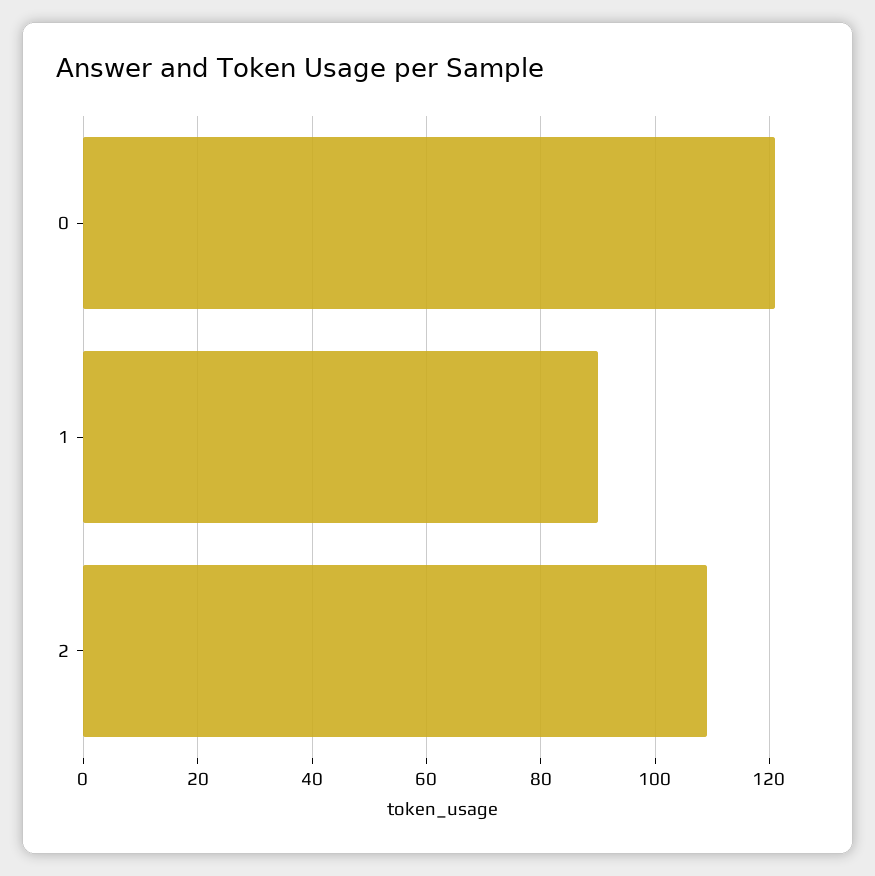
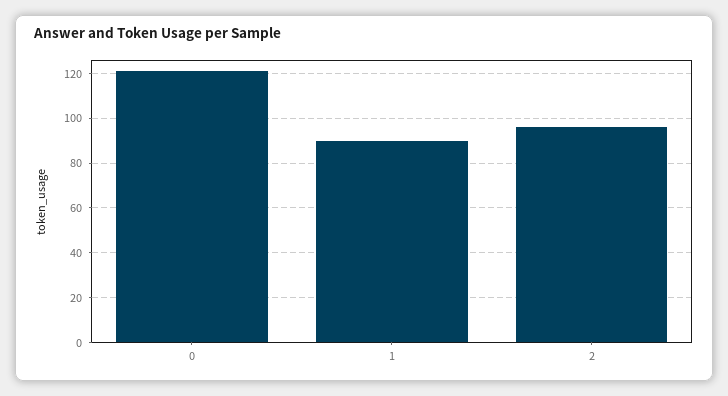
2: 110 -> 95

